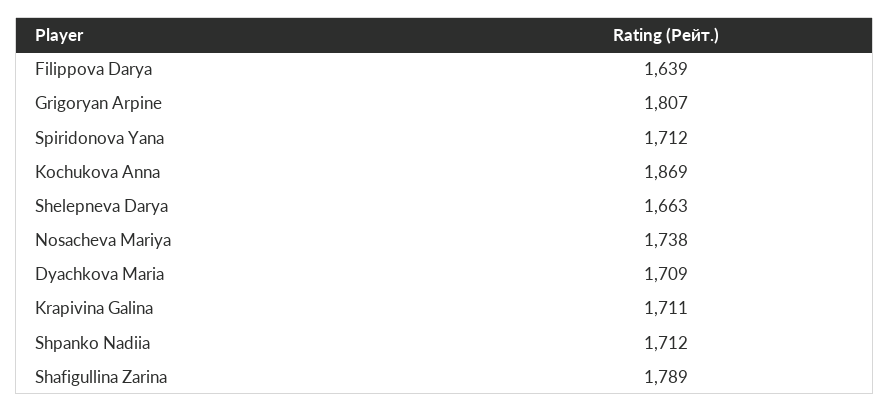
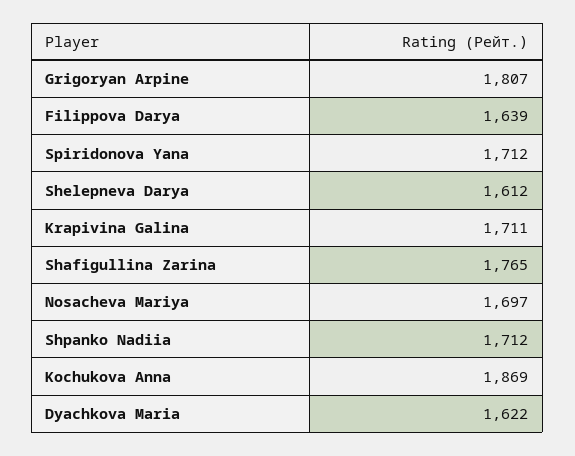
Shelepneva Darya: 1663 -> 1612
Nosacheva Mariya: 1738 -> 1697
Dyachkova Maria: 1709 -> 1622
Shafigullina Zarina: 1789 -> 1765

